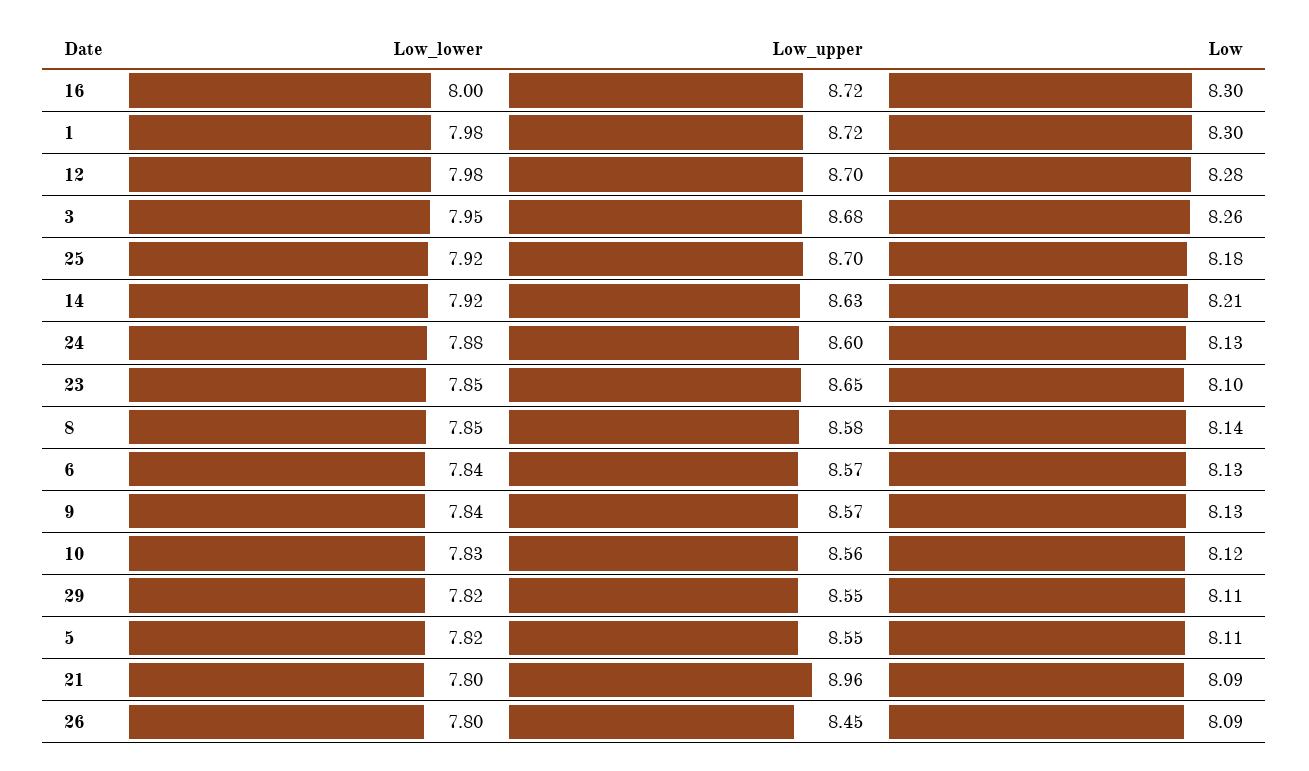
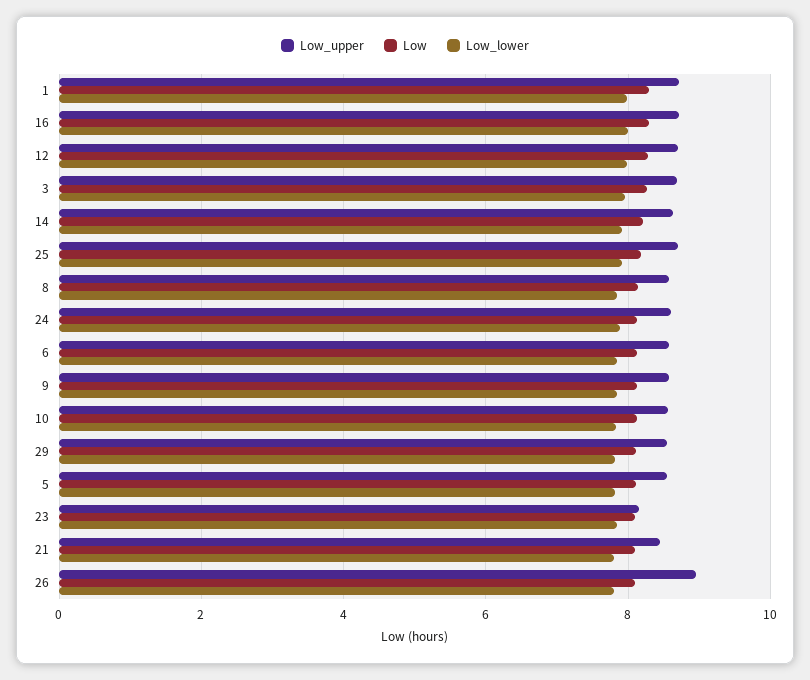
Low_upper, 23: 8.65 -> 8.2
Low_upper, 21: 8.96 -> 8.4
Low_upper, 26: 8.45 -> 9

